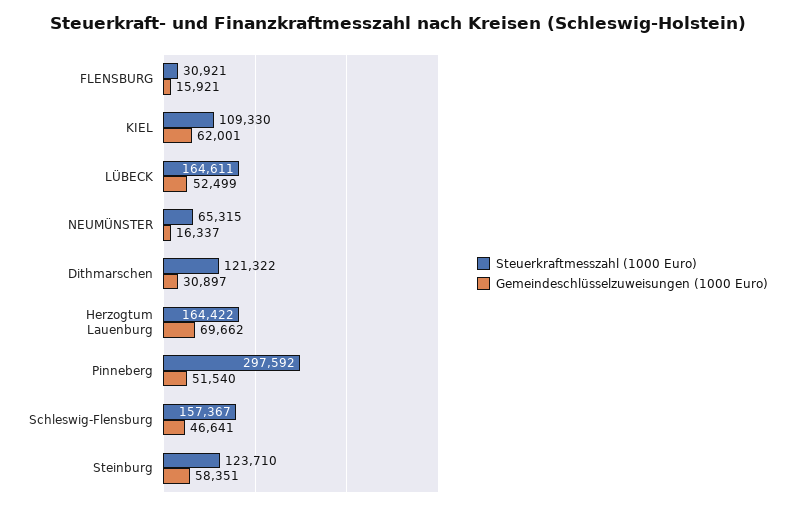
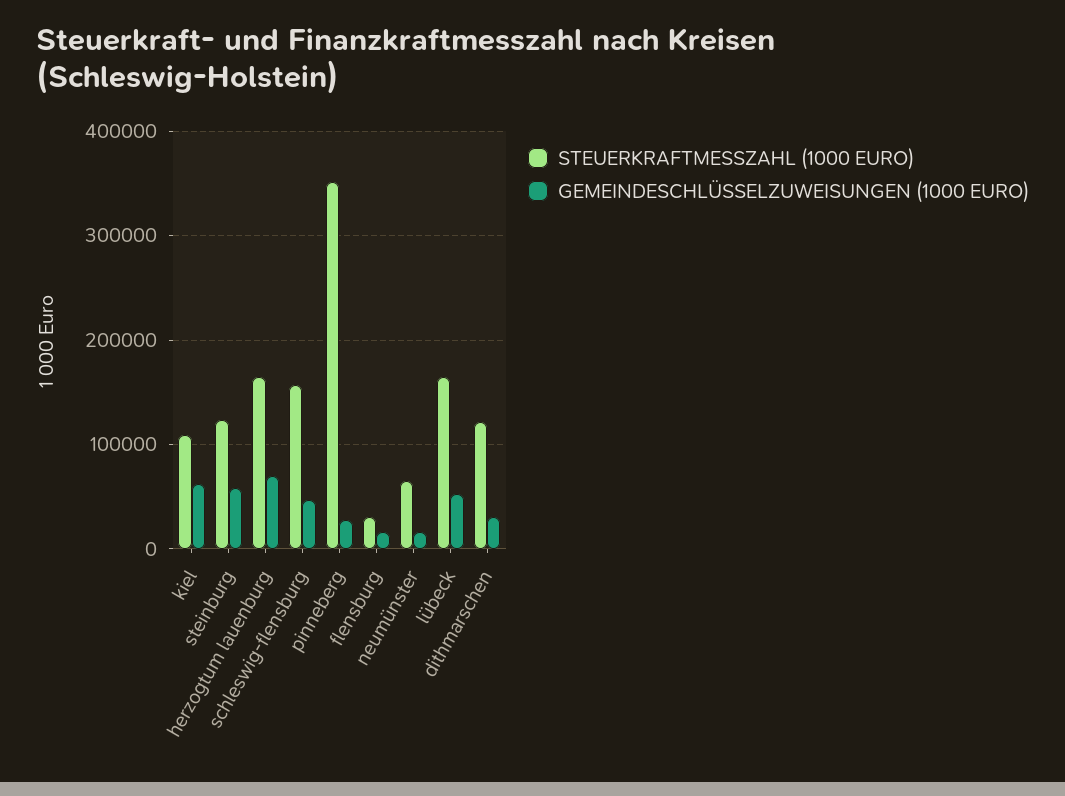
Steuerkraftmesszahl (1000 Euro), Pinneberg: 297592 -> 350000
Gemeindeschlüsselzuweisungen (1000 Euro), Pinneberg: 51540 -> 30000

